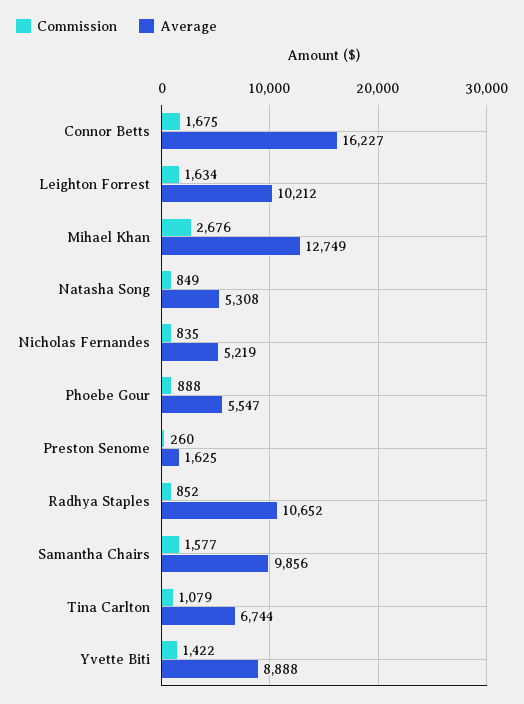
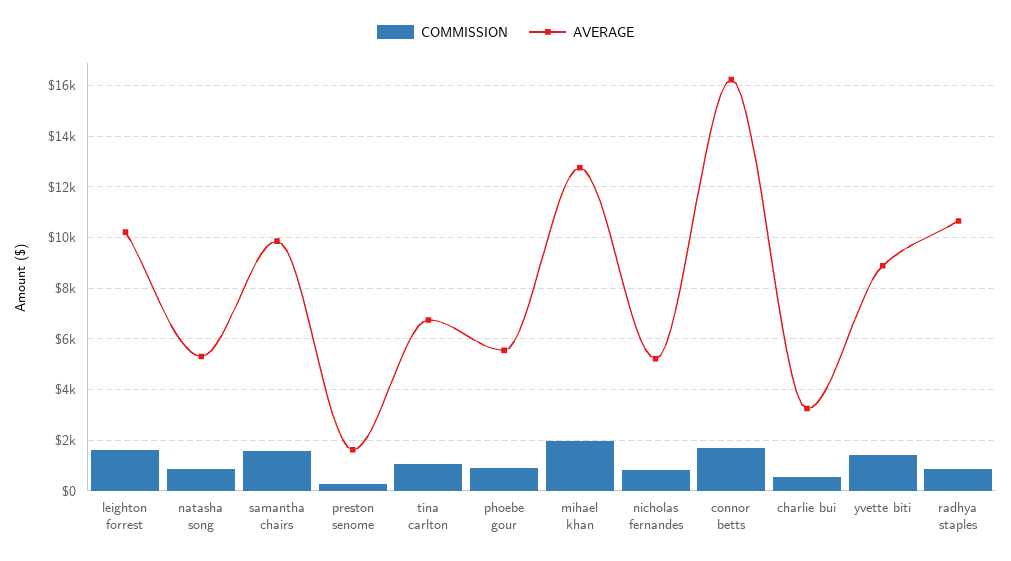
Commission, Mihael Khan: 2676 -> 2000
Commission, charlie bui: none -> 500
Average, charlie bui: none -> 3250

